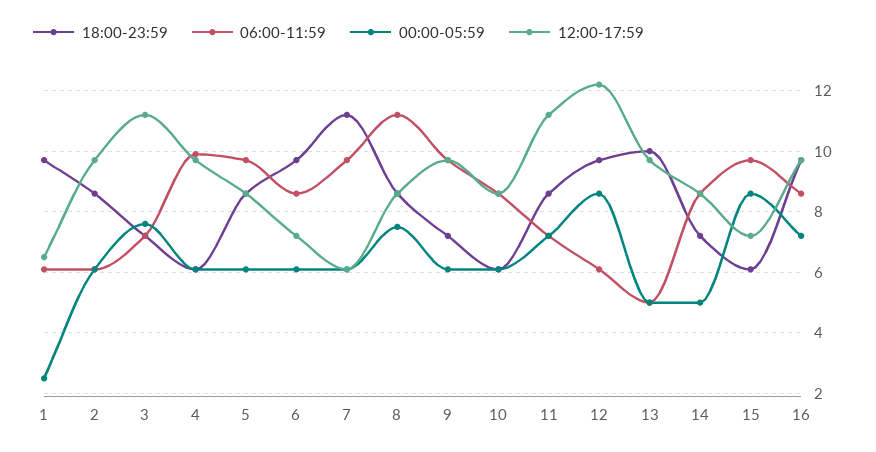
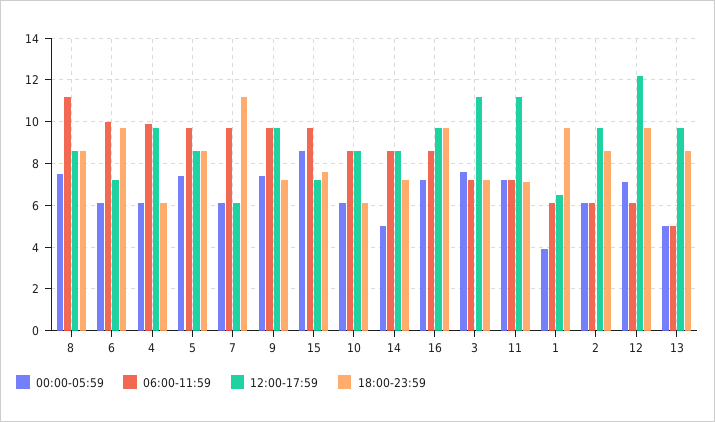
00:00-05:59, 1: 2.5 -> 4
00:00-05:59, 5: 6 -> 7.5
06:00-11:59, 6: 8.5 -> 10
00:00-05:59, 9: 6 -> 7.5
18:00-23:59, 11: 8.5 -> 7
00:00-05:59, 12: 8.5 -> 7
18:00-23:59, 13: 10 -> 8.5
18:00-23:59, 15: 6 -> 7.5

